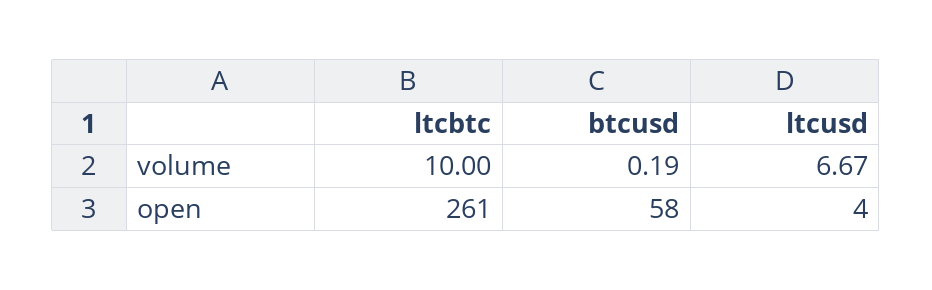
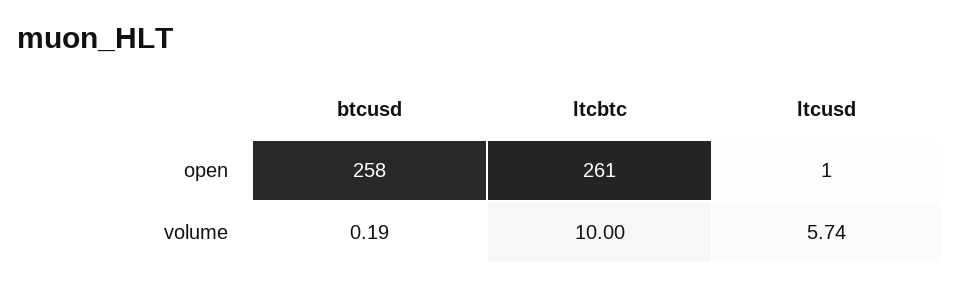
ltcusd, volume: 6.67 -> 5.74
btcusd, open: 58 -> 258
ltcusd, open: 4 -> 1

